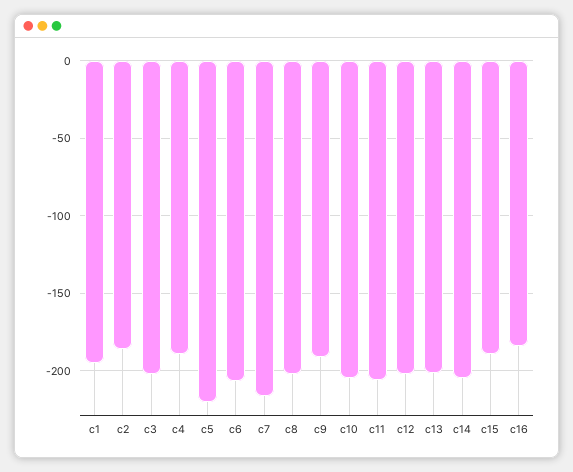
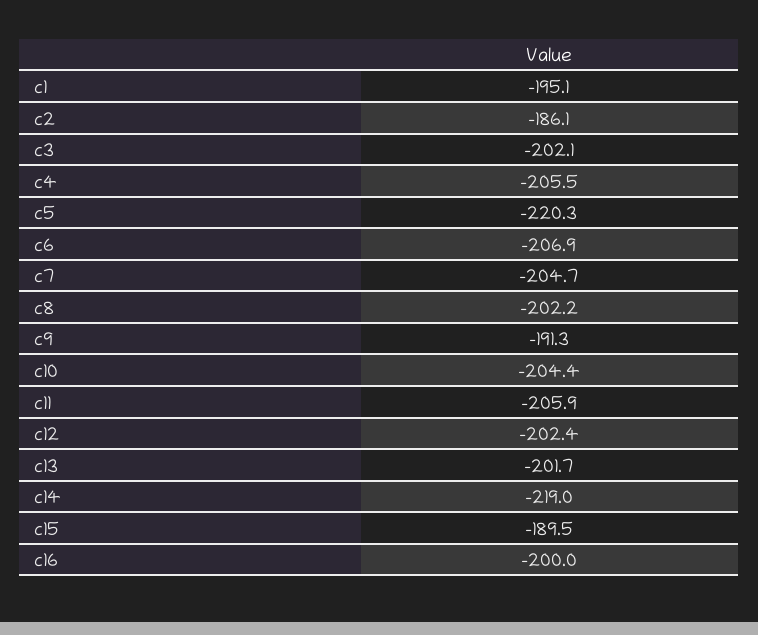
c4: -190 -> -205.5
c7: -215 -> -204.7
c14: -205 -> -219
c16: -185 -> -200

